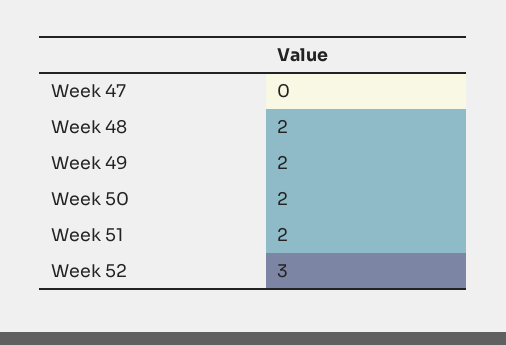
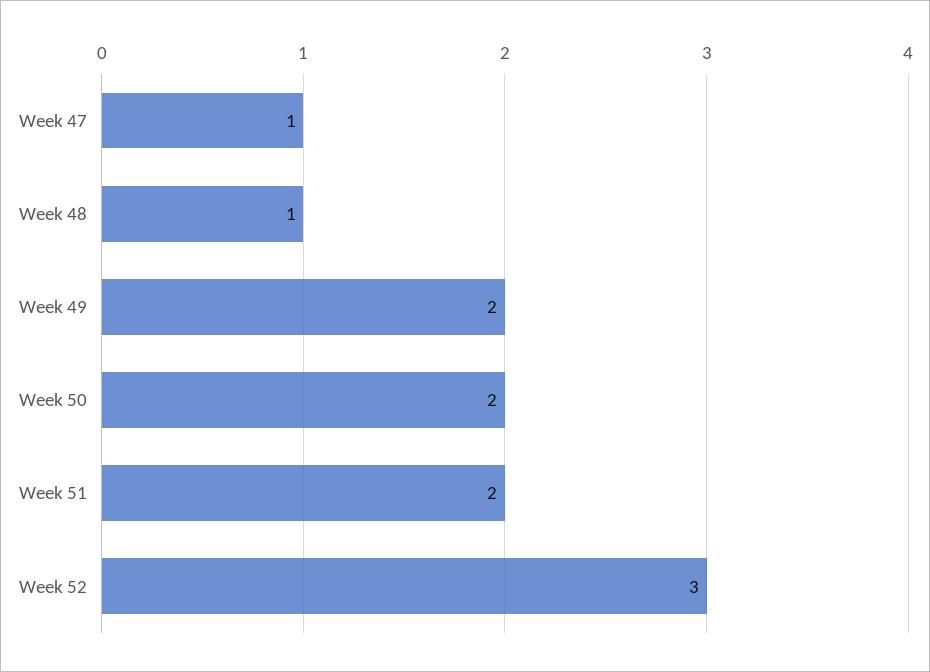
Week 47: 0 -> 1
Week 48: 2 -> 1

